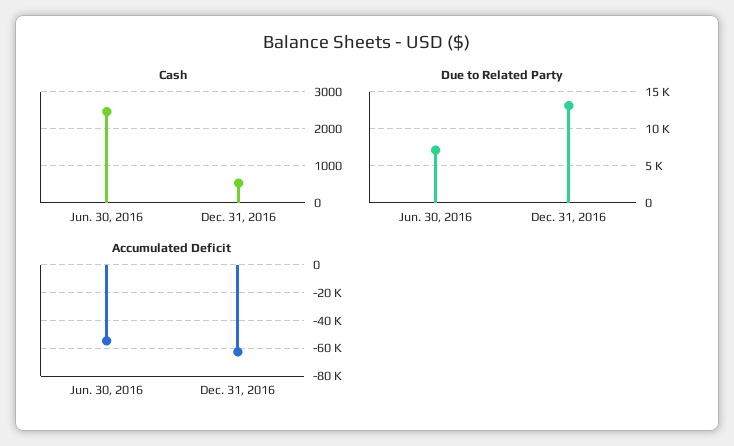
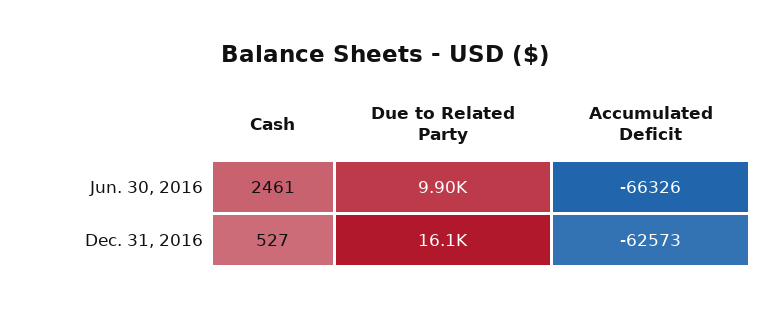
Due to Related Party, Jun. 30, 2016: 7000 -> 9900
Due to Related Party, Dec. 31, 2016: 13000 -> 16100
Accumulated Deficit, Jun. 30, 2016: -55000 -> -66326

